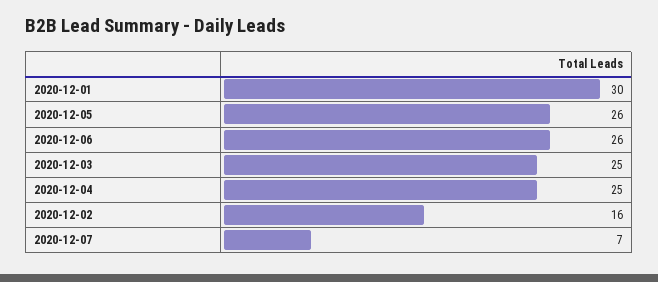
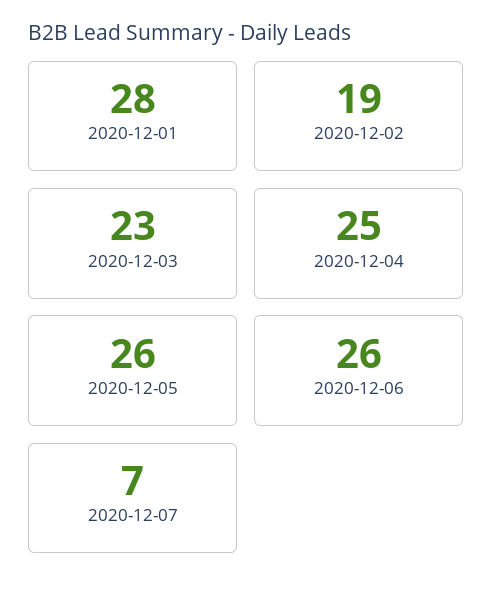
2020-12-01: 30 -> 28
2020-12-03: 25 -> 23
2020-12-02: 16 -> 19

